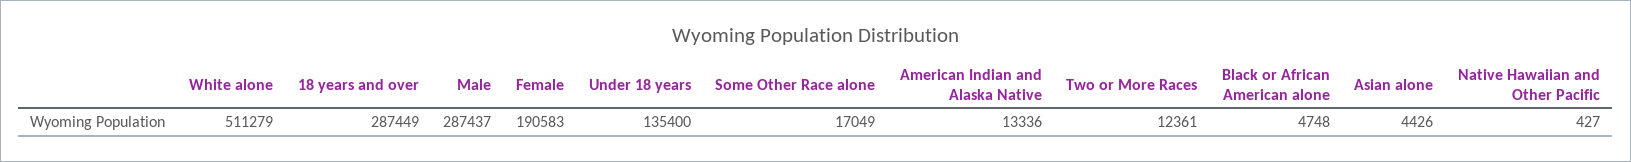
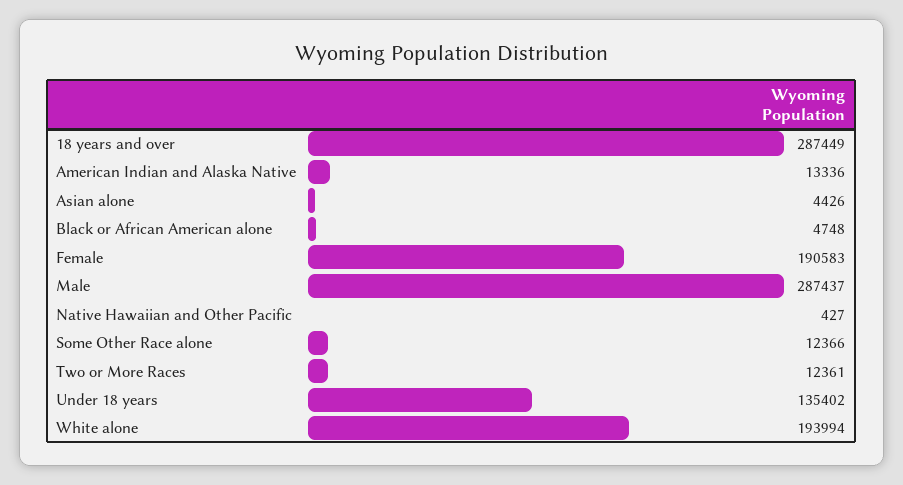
White alone: 511279 -> 193994
Under 18 years: 135400 -> 135402
Some Other Race alone: 17049 -> 12366

